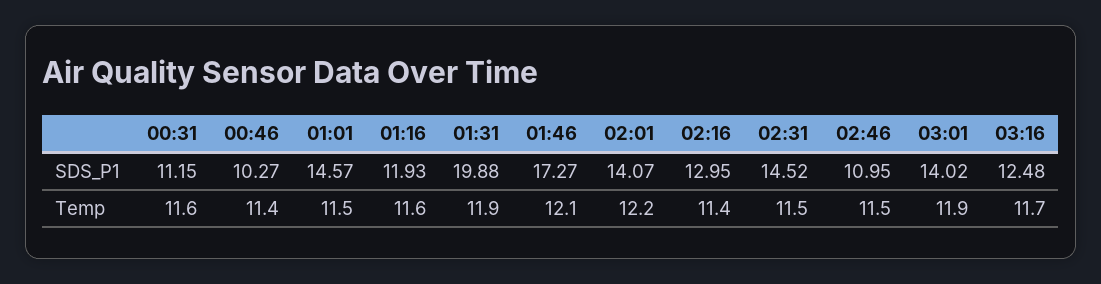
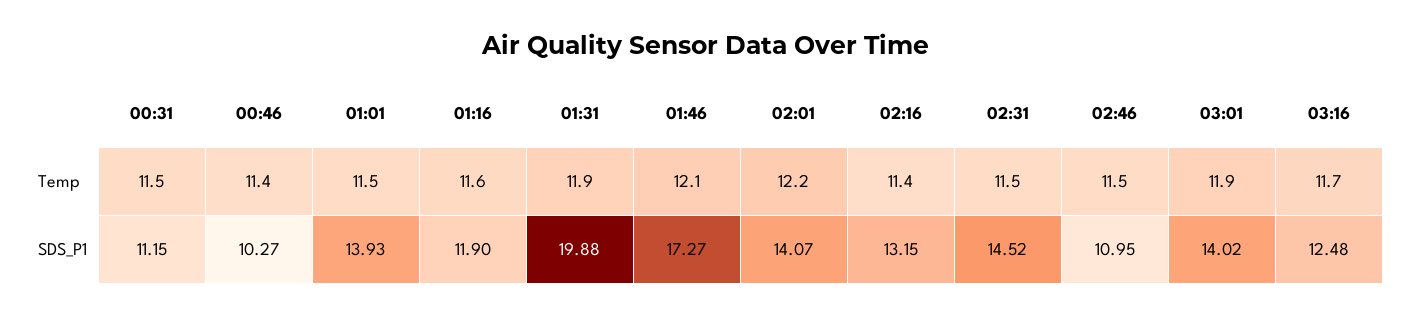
01:01, SDS_P1: 14.57 -> 13.93
01:16, SDS_P1: 11.93 -> 11.9
02:16, SDS_P1: 12.95 -> 13.15
00:31, Temp: 11.6 -> 11.5

